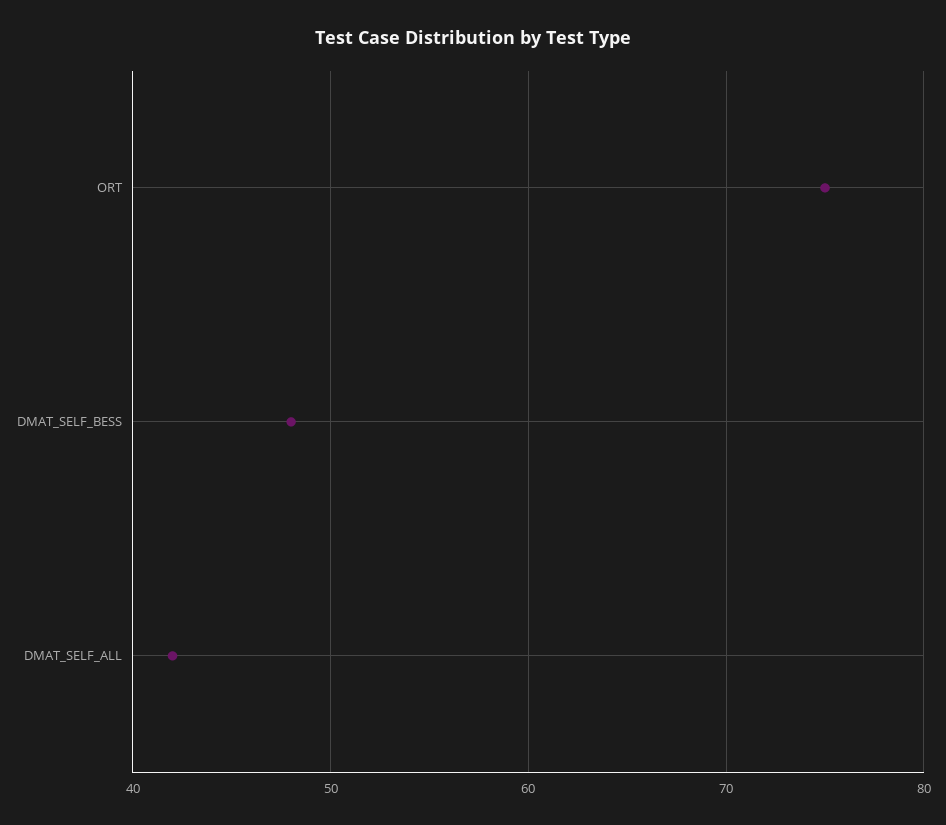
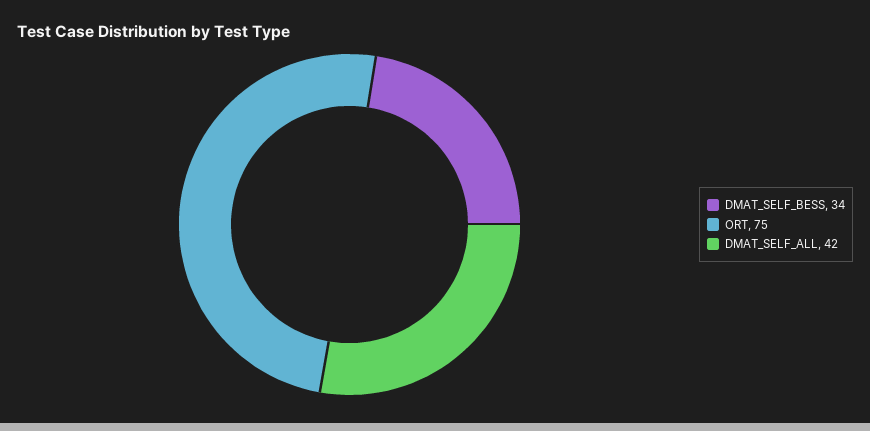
DMAT_SELF_BESS: 48 -> 34

